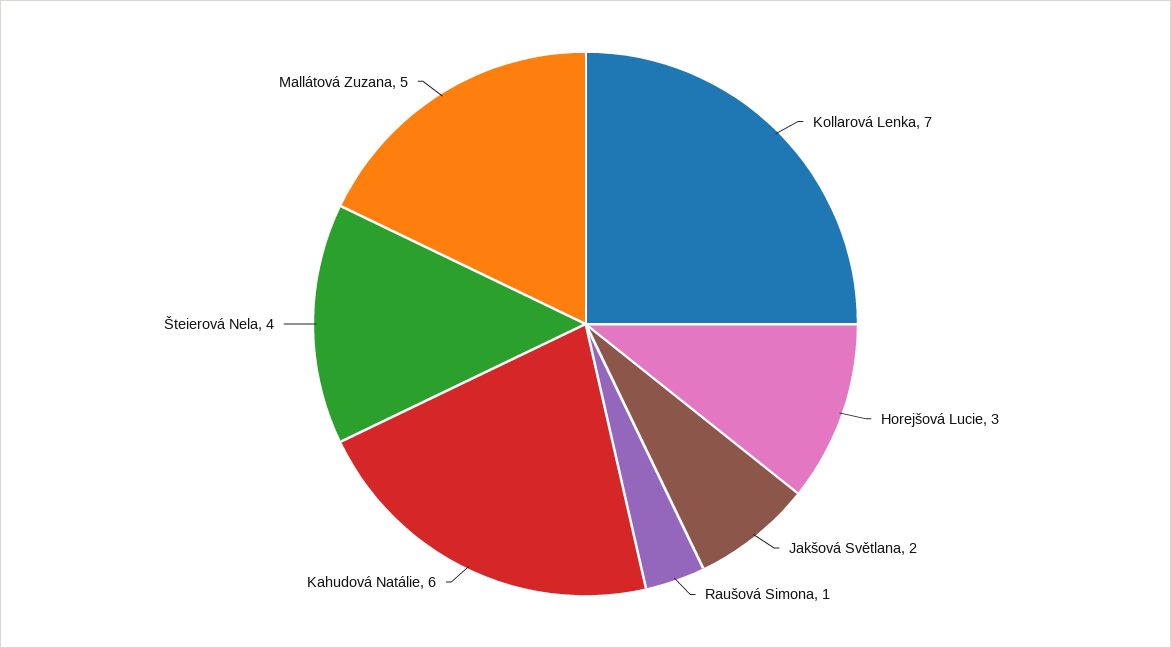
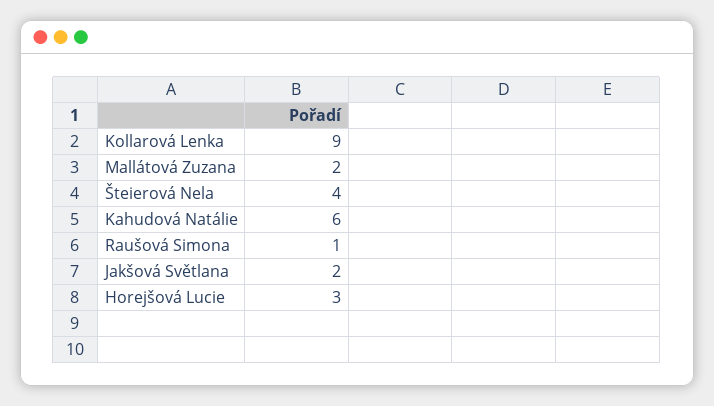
Kollarová Lenka: 7 -> 9
Mallátová Zuzana: 5 -> 2

